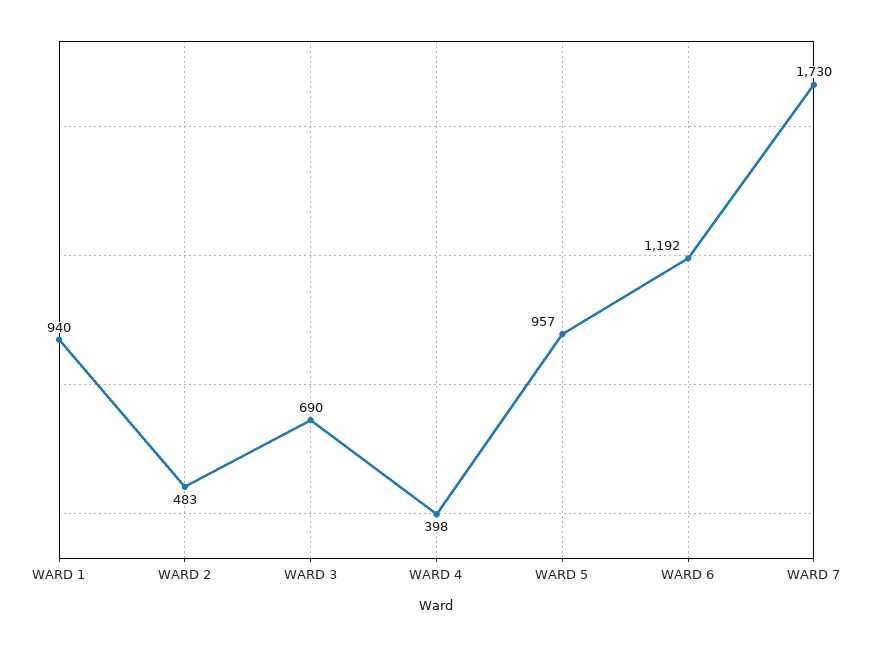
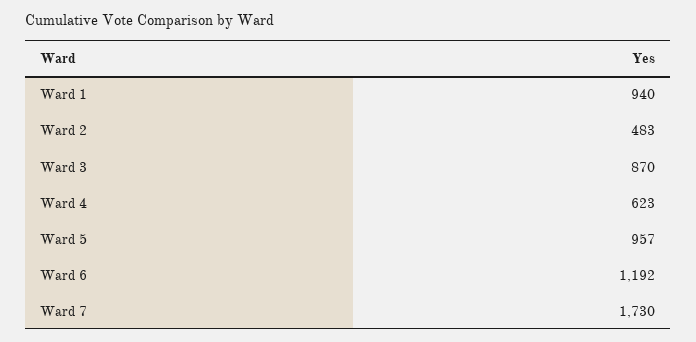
WARD 3: 690 -> 870
WARD 4: 398 -> 623

